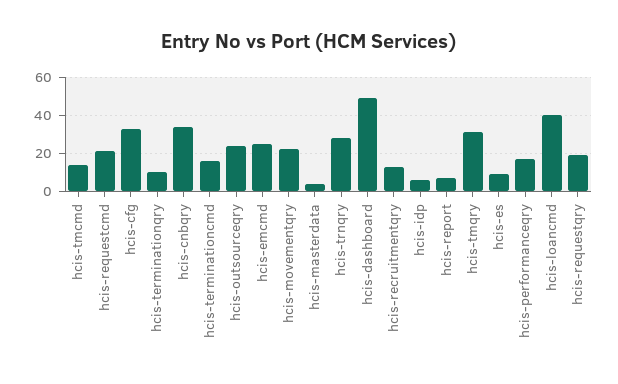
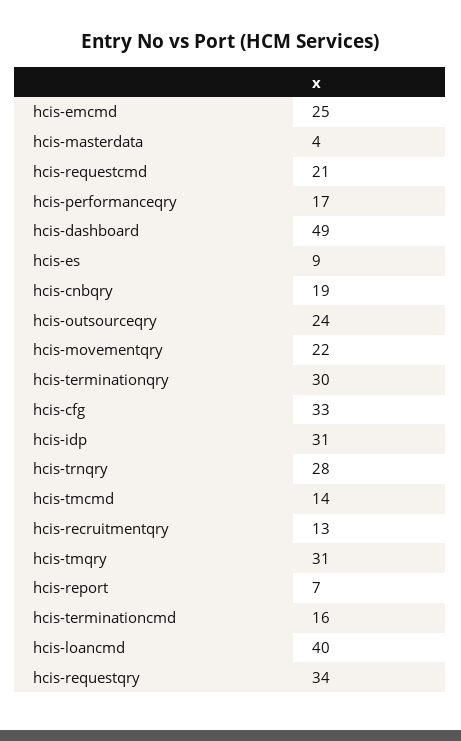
hcis-terminationqry: 10 -> 30
hcis-cnbqry: 35 -> 19
hcis-idp: 5 -> 31
hcis-requestqry: 20 -> 34

